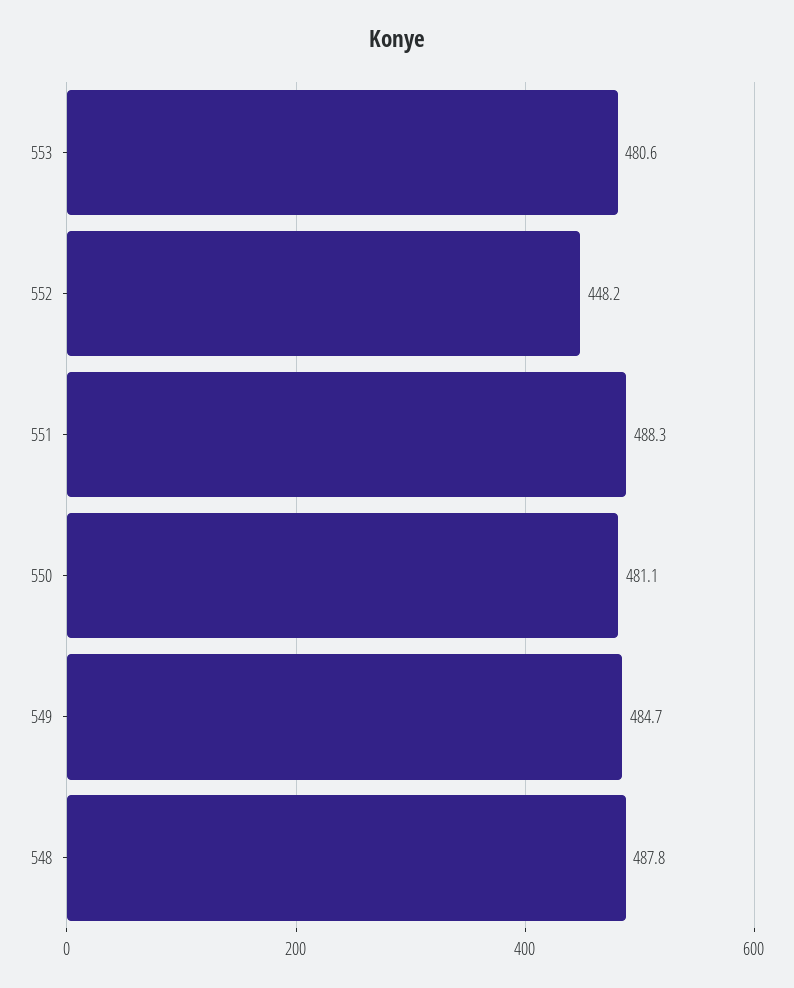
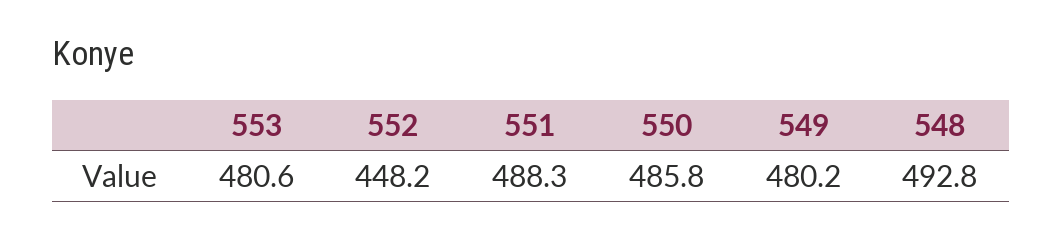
550: 481.1 -> 485.8
549: 484.7 -> 480.2
548: 487.8 -> 492.8

